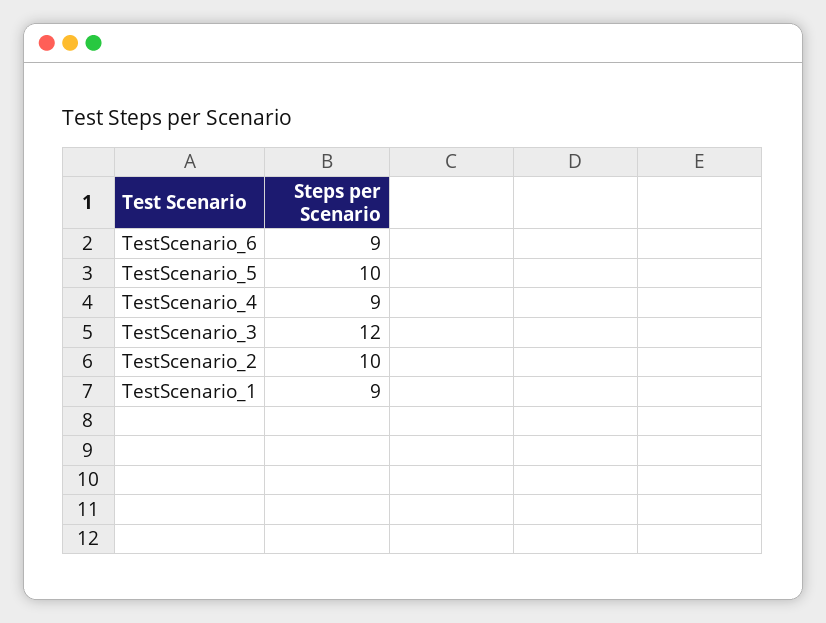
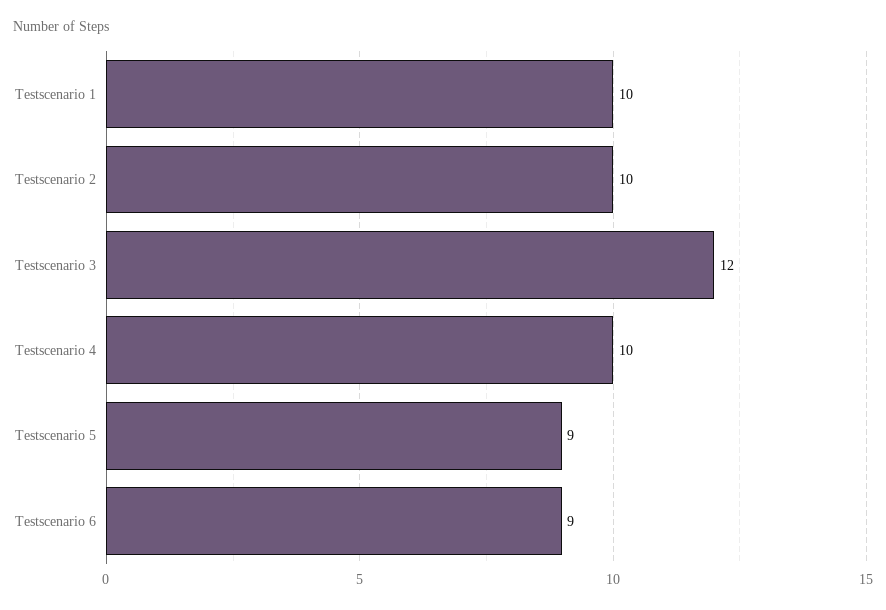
TestScenario_5: 10 -> 9
TestScenario_4: 9 -> 10
TestScenario_1: 9 -> 10

